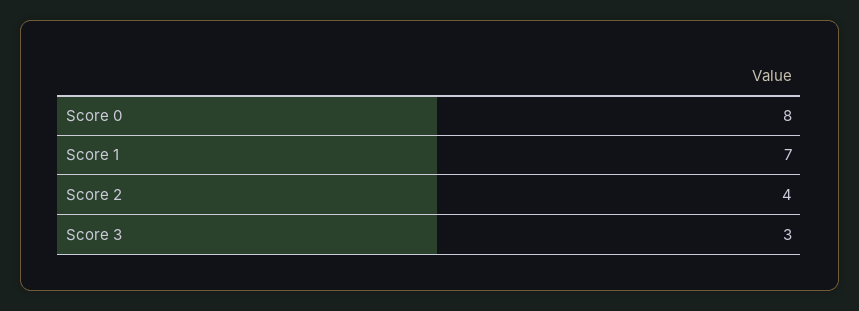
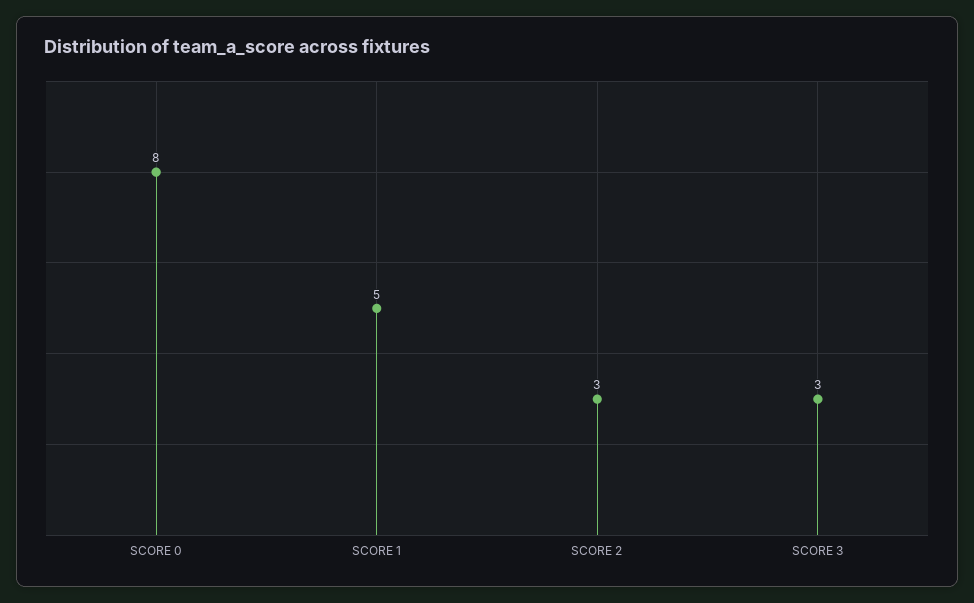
Score 1: 7 -> 5
Score 2: 4 -> 3

